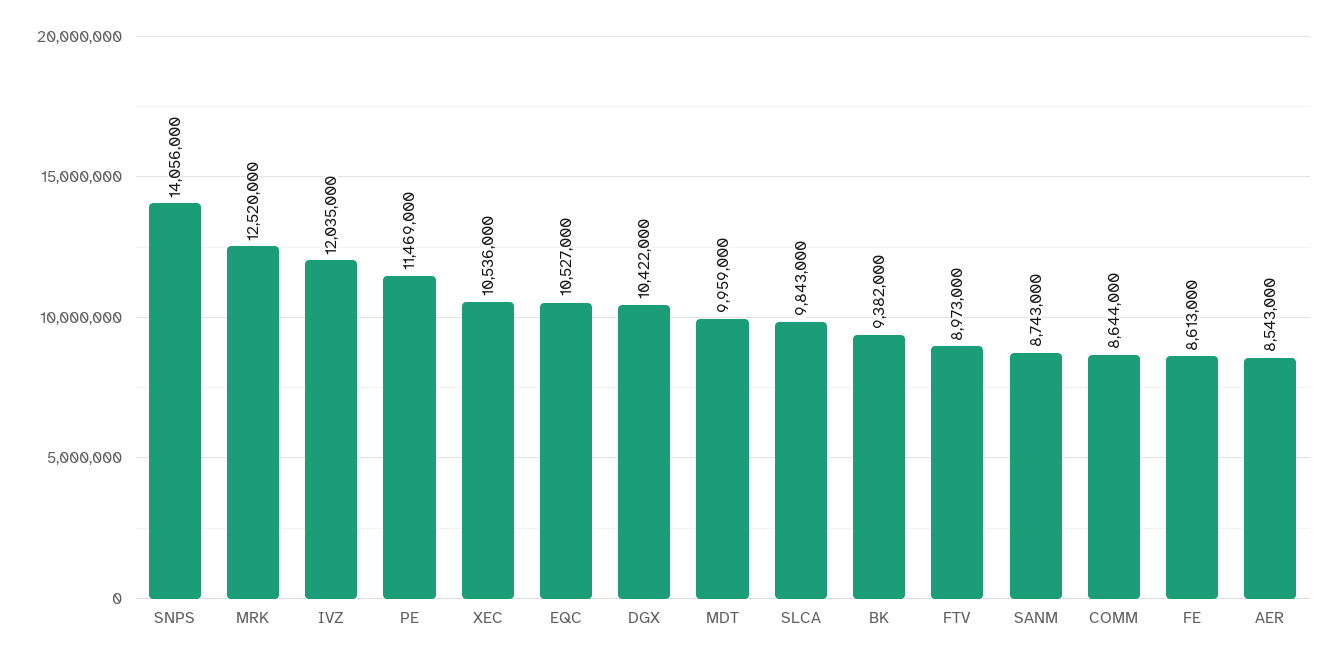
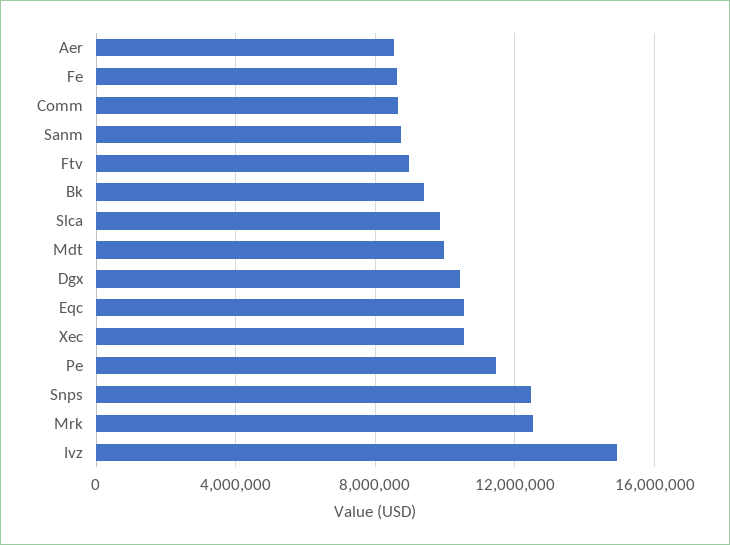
SNPS: 14056000 -> 12500000
IVZ: 12035000 -> 15000000

